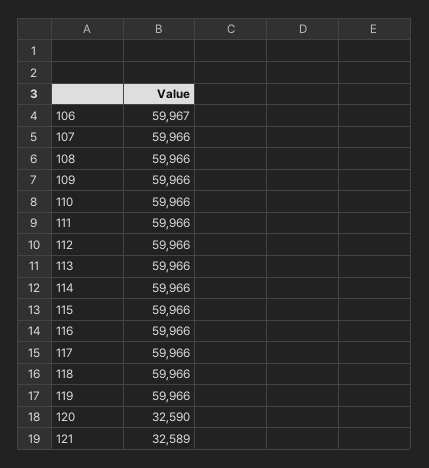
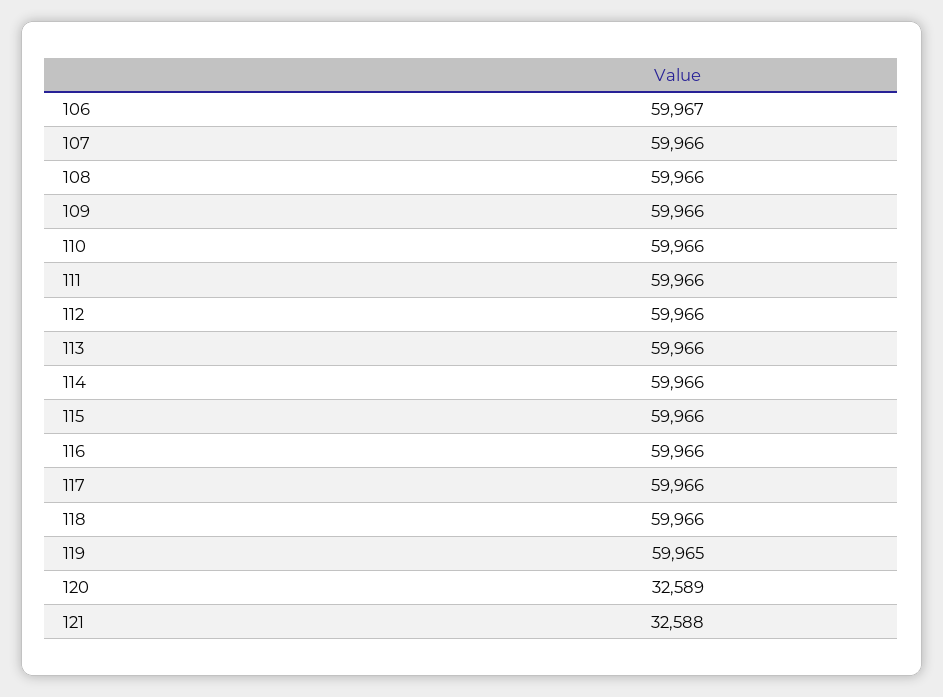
119: 59966 -> 59965
120: 32590 -> 32589
121: 32589 -> 32588

